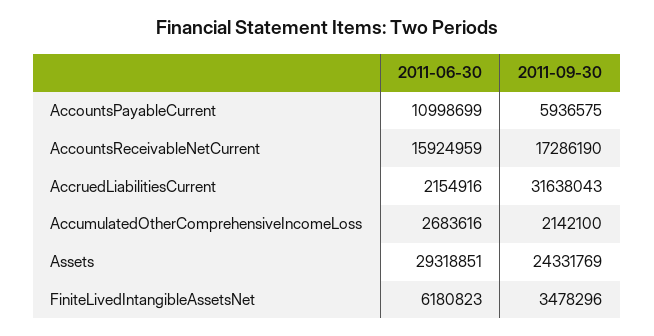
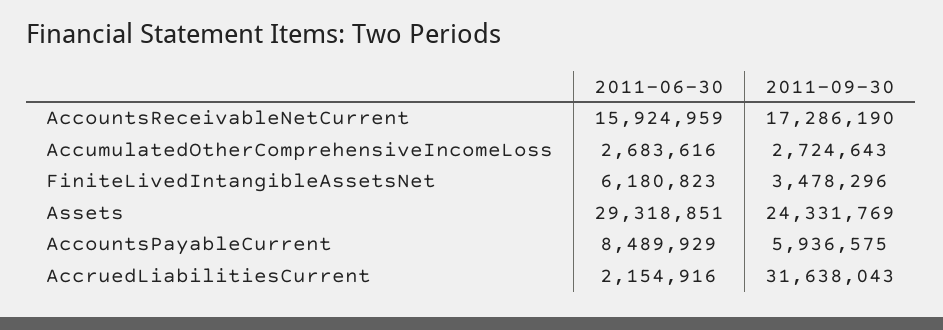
2011-06-30, AccountsPayableCurrent: 10998699 -> 8489929
2011-09-30, AccumulatedOtherComprehensiveIncomeLoss: 2142100 -> 2724643

